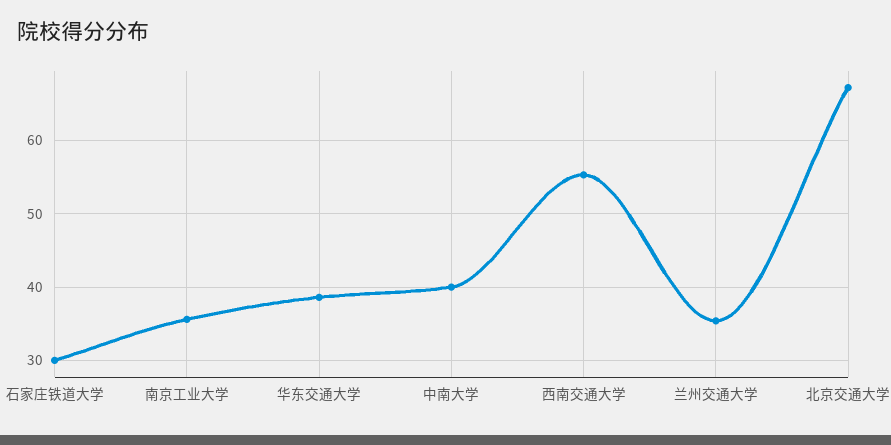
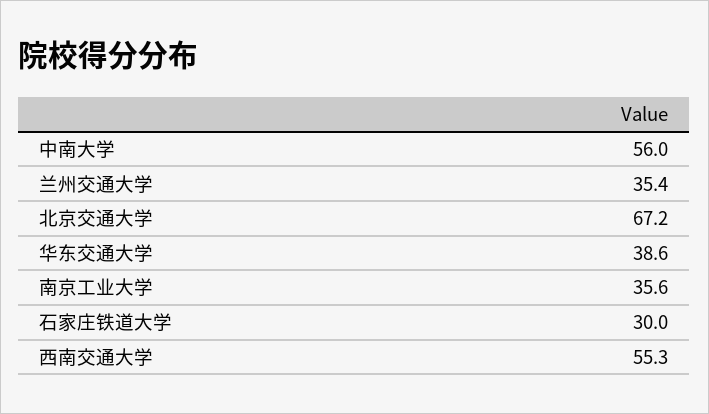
中南大学: 40 -> 56

